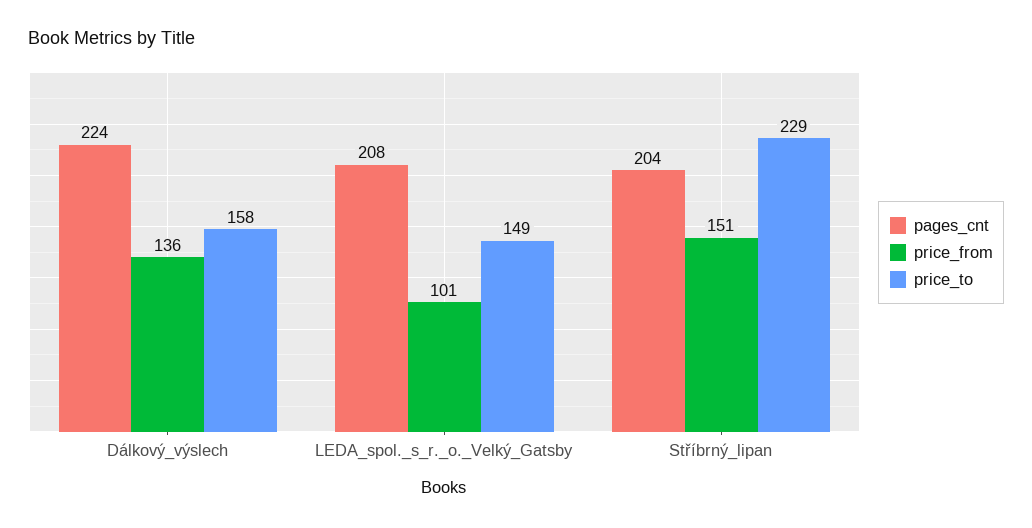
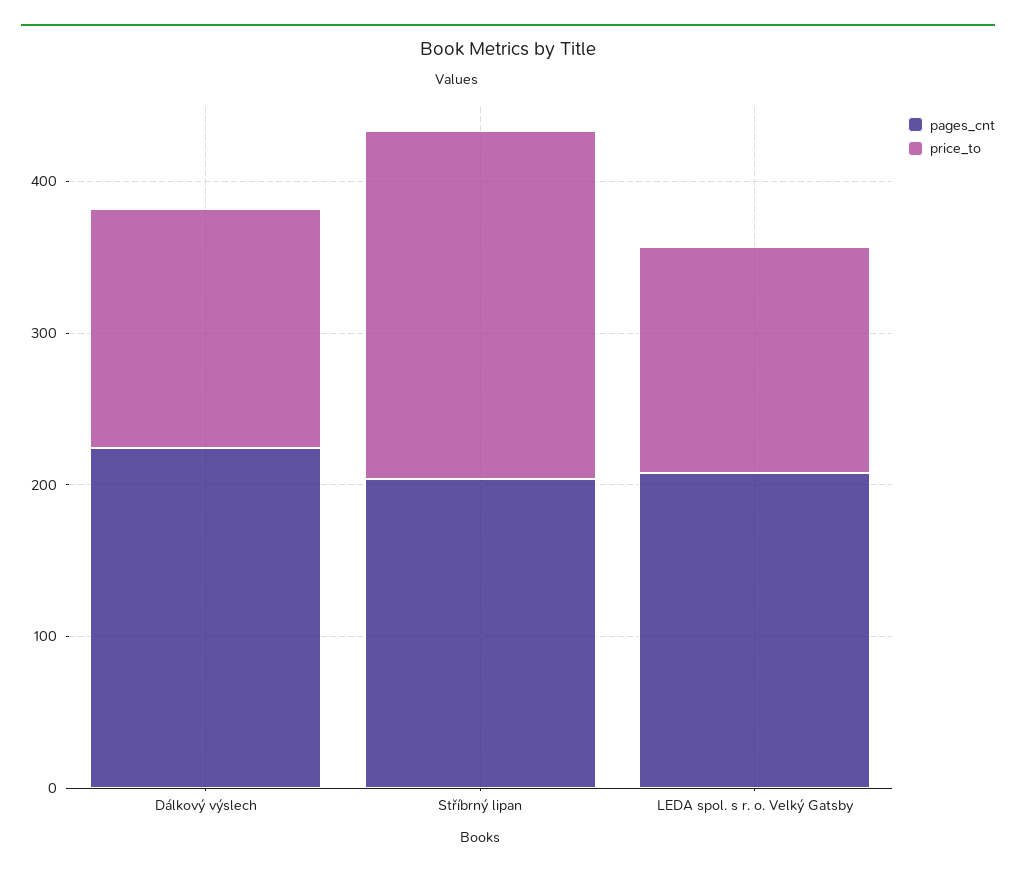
price_from, Dálkový_výslech: 136 -> none
price_from, LEDA_spol._s_r._o._Velký_Gatsby: 101 -> none
price_from, Stříbrný_lipan: 151 -> none

